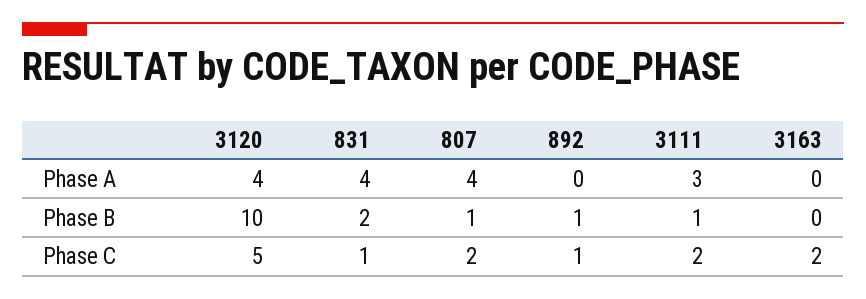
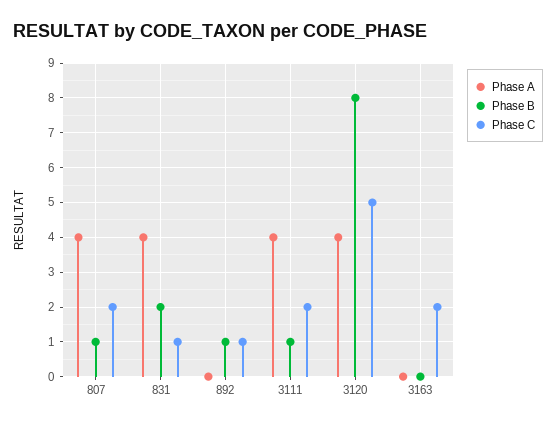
Phase A, 3111: 3 -> 4
Phase B, 3120: 10 -> 8

